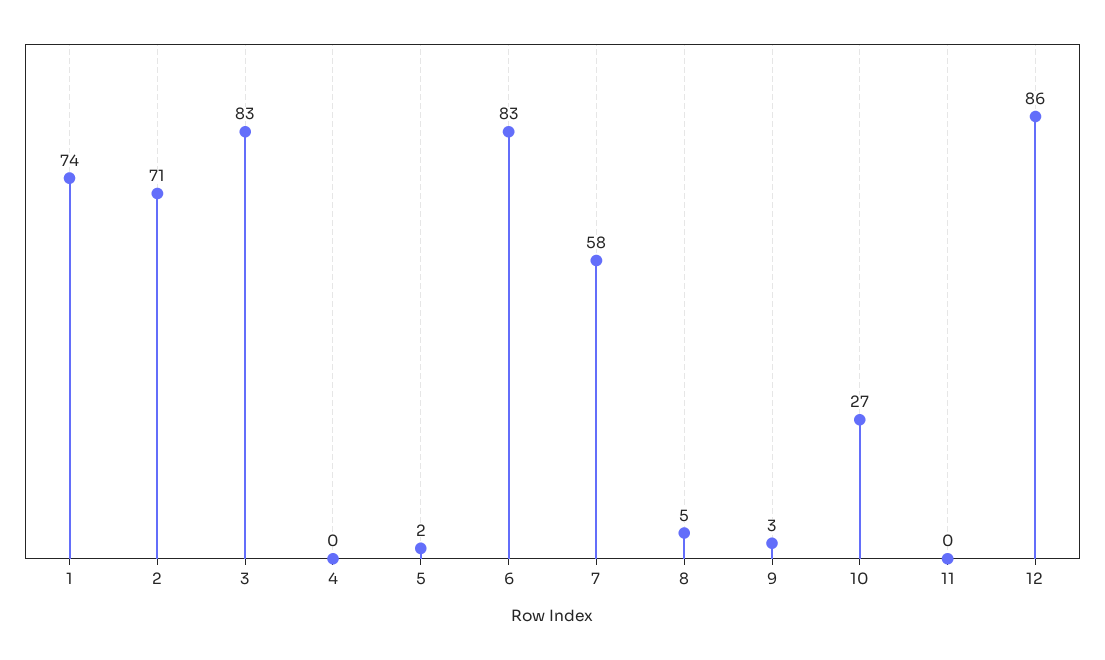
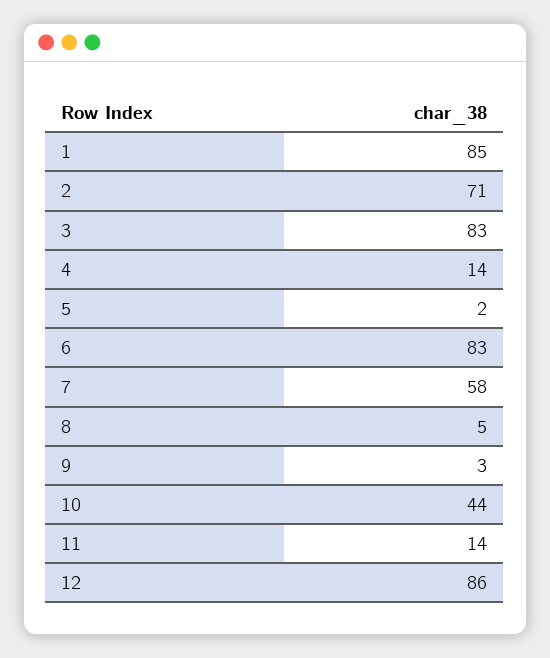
1: 74 -> 85
4: 0 -> 14
10: 27 -> 44
11: 0 -> 14

